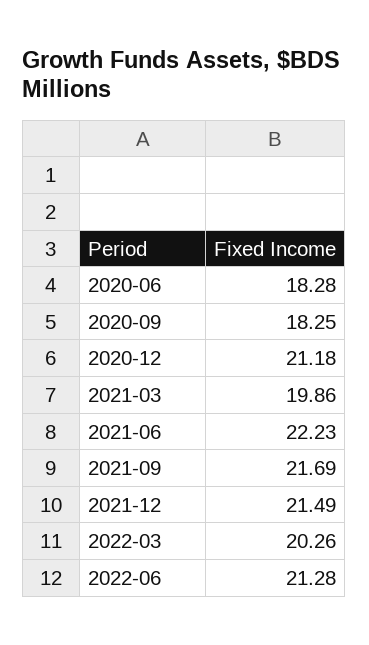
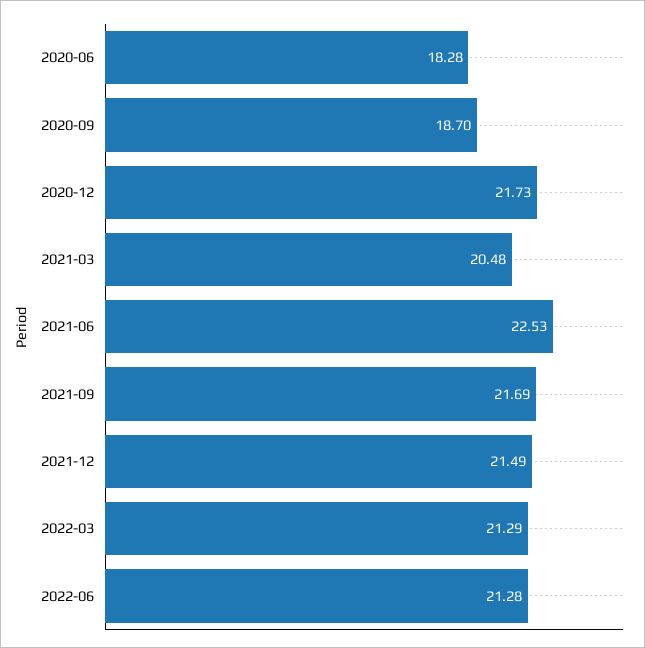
2020-09: 18.25 -> 18.7
2020-12: 21.18 -> 21.73
2021-03: 19.86 -> 20.48
2021-06: 22.23 -> 22.53
2022-03: 20.26 -> 21.29

